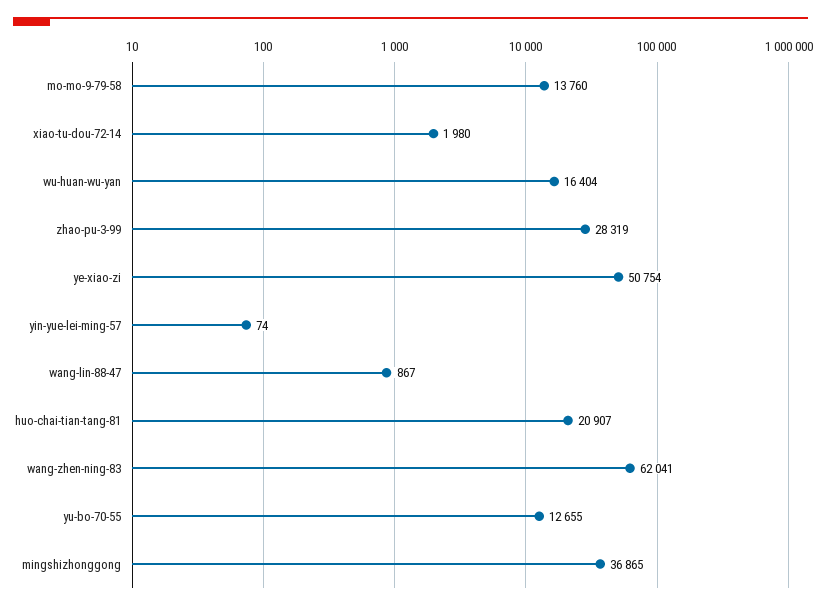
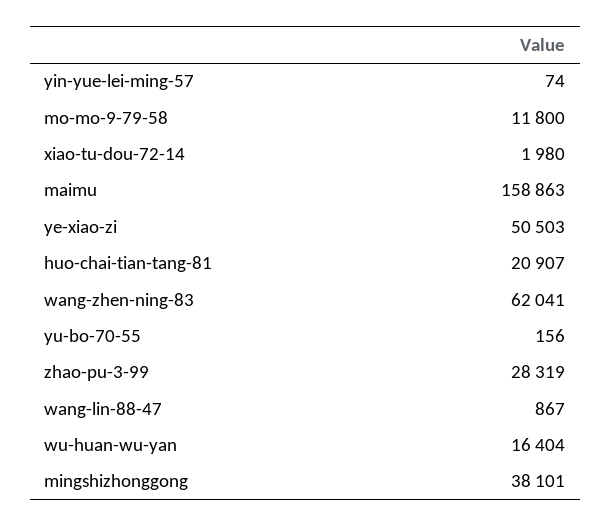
mo-mo-9-79-58: 13760 -> 11800
ye-xiao-zi: 50754 -> 50503
yu-bo-70-55: 12655 -> 156
mingshizhonggong: 36865 -> 38101
maimu: none -> 158863

